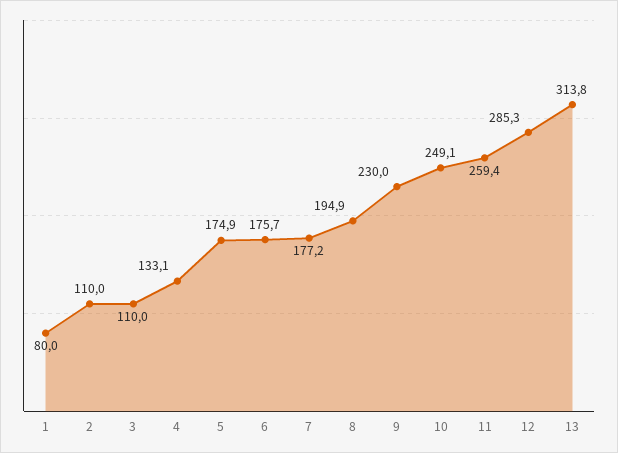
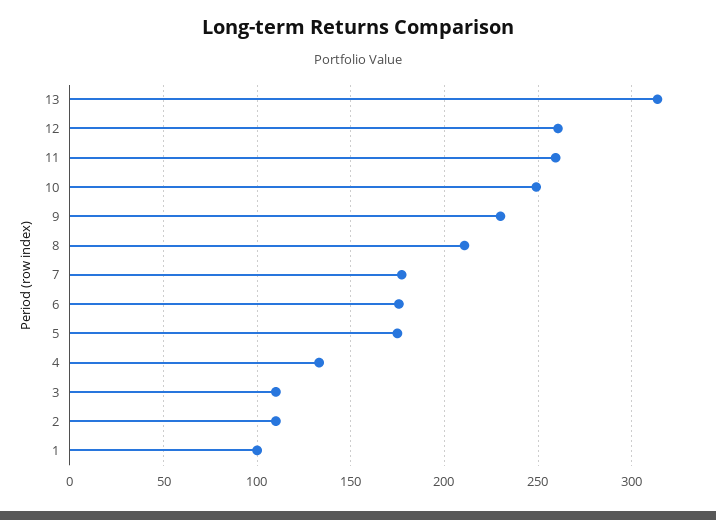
1: 80 -> 100
8: 194.9 -> 210
12: 285.3 -> 260

